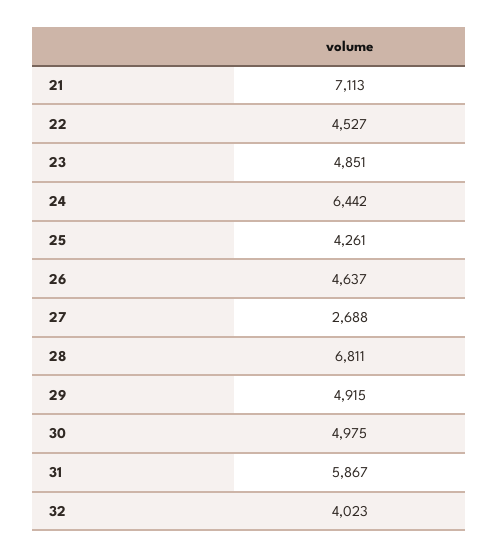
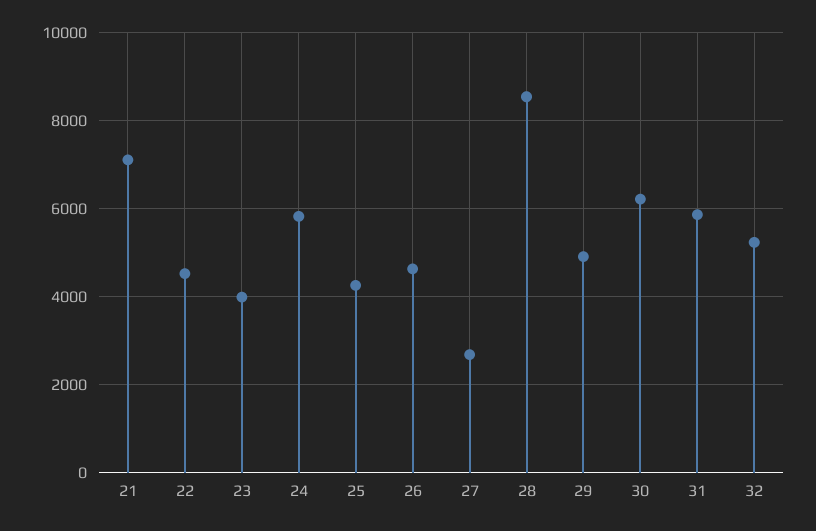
23: 4851 -> 4000
24: 6442 -> 5800
28: 6811 -> 8600
30: 4975 -> 6200
32: 4023 -> 5200

